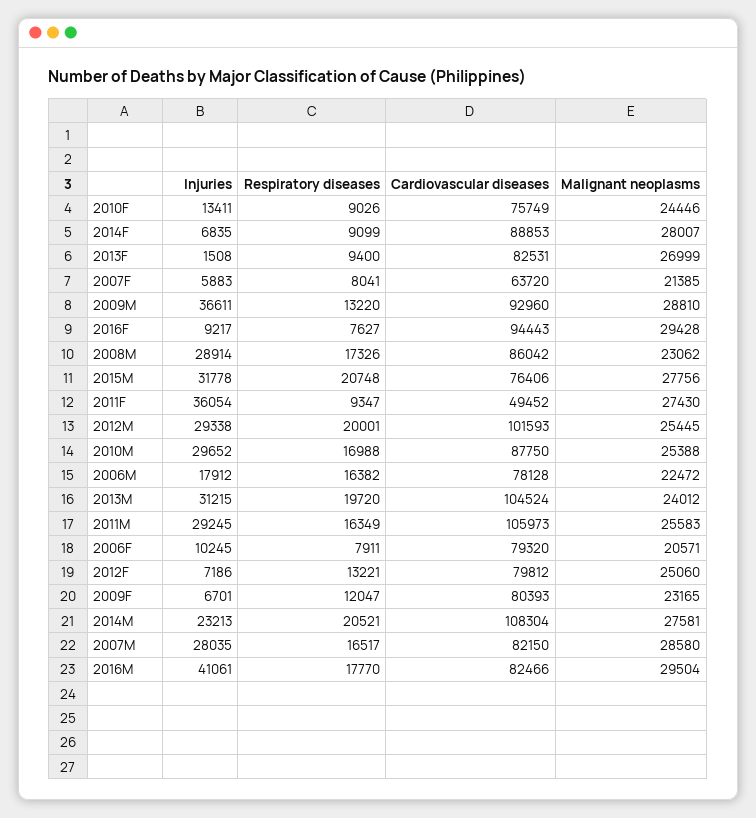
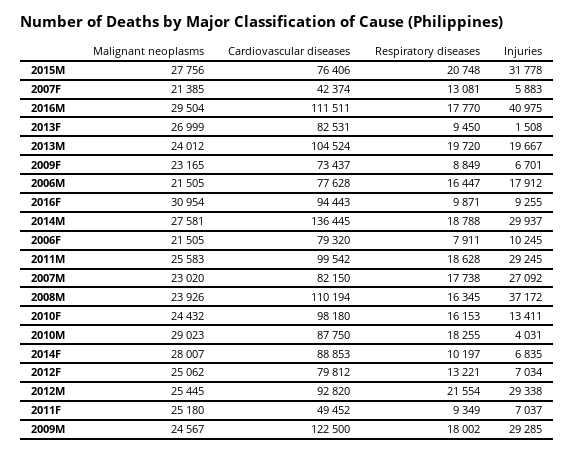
Respiratory diseases, 2010F: 9026 -> 16153
Cardiovascular diseases, 2010F: 75749 -> 98180
Malignant neoplasms, 2010F: 24446 -> 24432
Respiratory diseases, 2014F: 9099 -> 10197
Respiratory diseases, 2013F: 9400 -> 9450
Respiratory diseases, 2007F: 8041 -> 13081
Cardiovascular diseases, 2007F: 63720 -> 42374
Injuries, 2009M: 36611 -> 29285
Respiratory diseases, 2009M: 13220 -> 18002
Cardiovascular diseases, 2009M: 92960 -> 122500
Malignant neoplasms, 2009M: 28810 -> 24567
Injuries, 2016F: 9217 -> 9255
Respiratory diseases, 2016F: 7627 -> 9871
Malignant neoplasms, 2016F: 29428 -> 30954
Injuries, 2008M: 28914 -> 37172
Respiratory diseases, 2008M: 17326 -> 16345
Cardiovascular diseases, 2008M: 86042 -> 110194
Malignant neoplasms, 2008M: 23062 -> 23926
Injuries, 2011F: 36054 -> 7037
Respiratory diseases, 2011F: 9347 -> 9349
Malignant neoplasms, 2011F: 27430 -> 25180
Respiratory diseases, 2012M: 20001 -> 21554
Cardiovascular diseases, 2012M: 101593 -> 92820
Injuries, 2010M: 29652 -> 4031
Respiratory diseases, 2010M: 16988 -> 18255
Malignant neoplasms, 2010M: 25388 -> 29023
Respiratory diseases, 2006M: 16382 -> 16447
Cardiovascular diseases, 2006M: 78128 -> 77628
Malignant neoplasms, 2006M: 22472 -> 21505
Injuries, 2013M: 31215 -> 19667
Respiratory diseases, 2011M: 16349 -> 18628
Cardiovascular diseases, 2011M: 105973 -> 99542
Malignant neoplasms, 2006F: 20571 -> 21505
Injuries, 2012F: 7186 -> 7034
Malignant neoplasms, 2012F: 25060 -> 25062
Respiratory diseases, 2009F: 12047 -> 8849
Cardiovascular diseases, 2009F: 80393 -> 73437
Injuries, 2014M: 23213 -> 29937
Respiratory diseases, 2014M: 20521 -> 18788
Cardiovascular diseases, 2014M: 108304 -> 136445
Injuries, 2007M: 28035 -> 27092
Respiratory diseases, 2007M: 16517 -> 17738
Malignant neoplasms, 2007M: 28580 -> 23020
Injuries, 2016M: 41061 -> 40975
Cardiovascular diseases, 2016M: 82466 -> 111511

